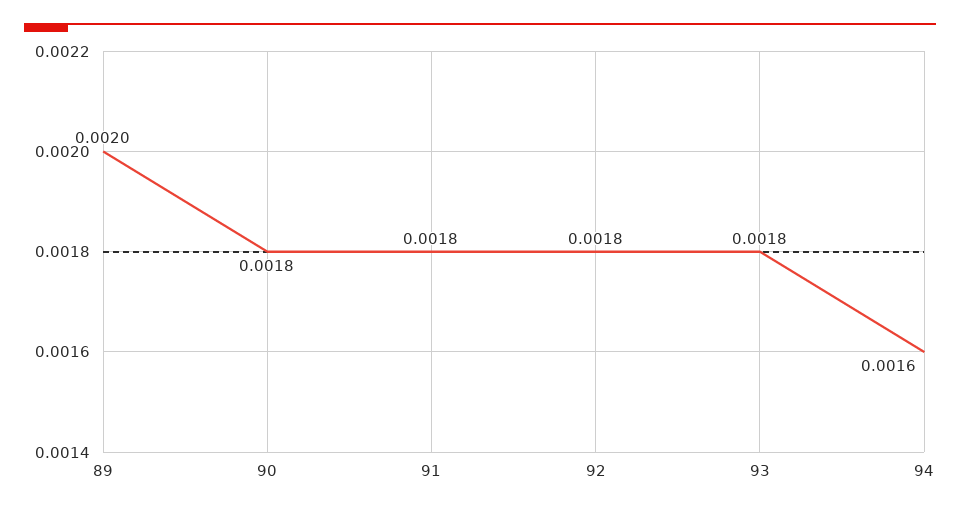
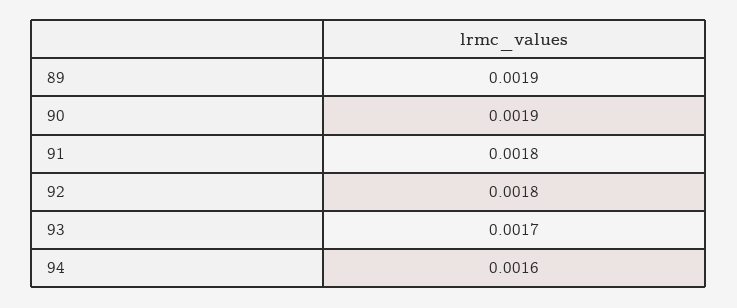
89: 0.002 -> 0.0019
90: 0.0018 -> 0.0019
93: 0.0018 -> 0.0017

